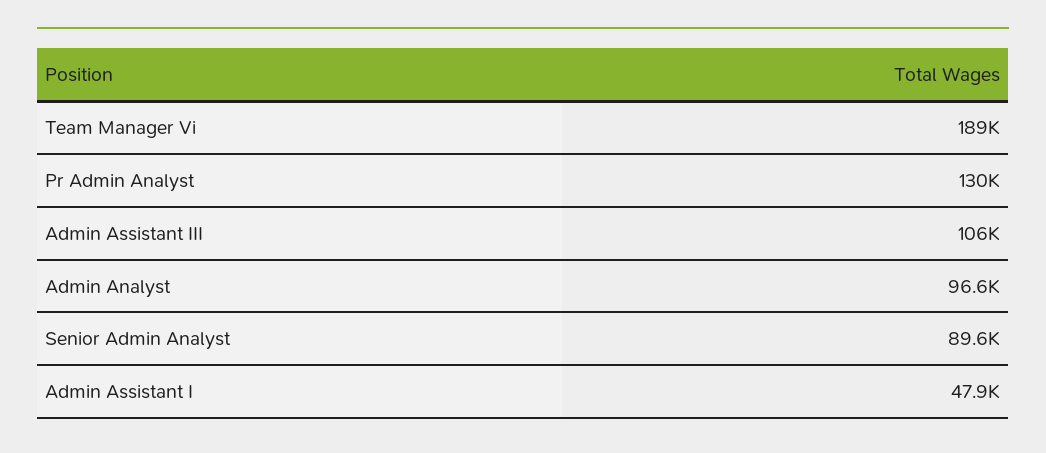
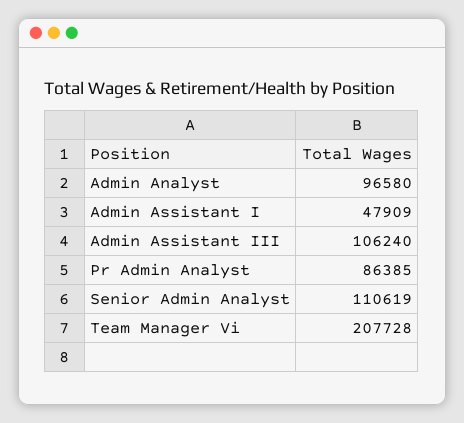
Team Manager Vi: 189000 -> 207728
Pr Admin Analyst: 130000 -> 86385
Senior Admin Analyst: 89600 -> 110619

